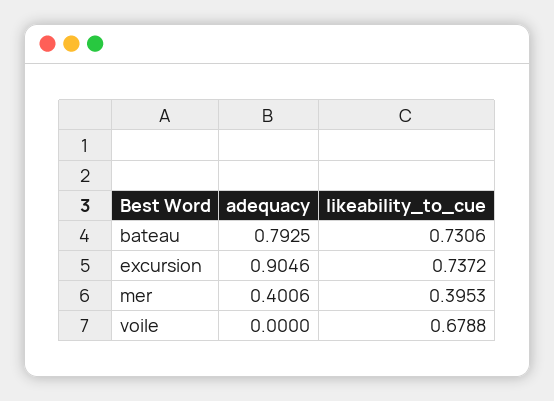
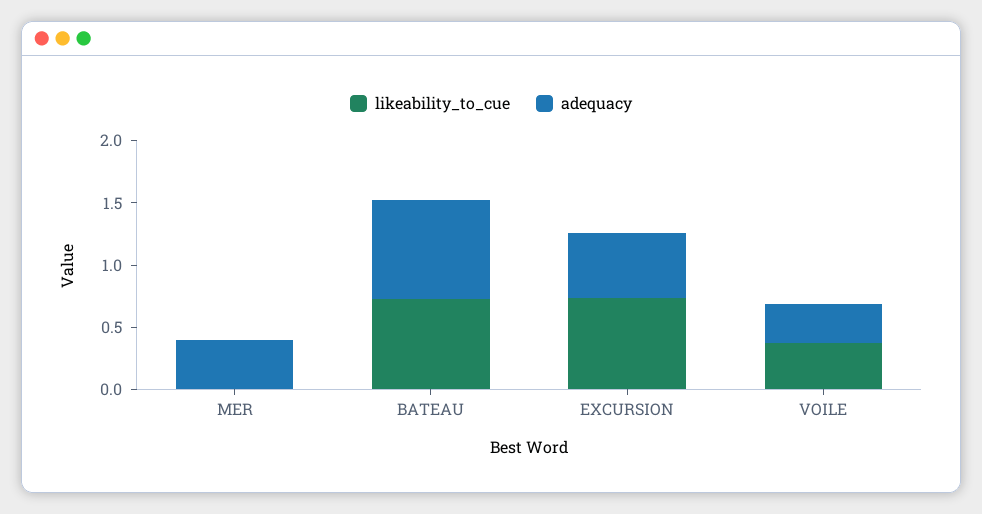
adequacy, excursion: 0.9046 -> 0.5
likeability_to_cue, mer: 0.3953 -> 0
adequacy, voile: 0 -> 0.3
likeability_to_cue, voile: 0.6788 -> 0.4

